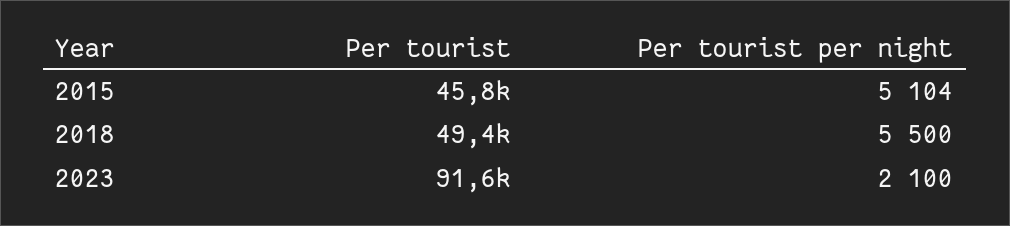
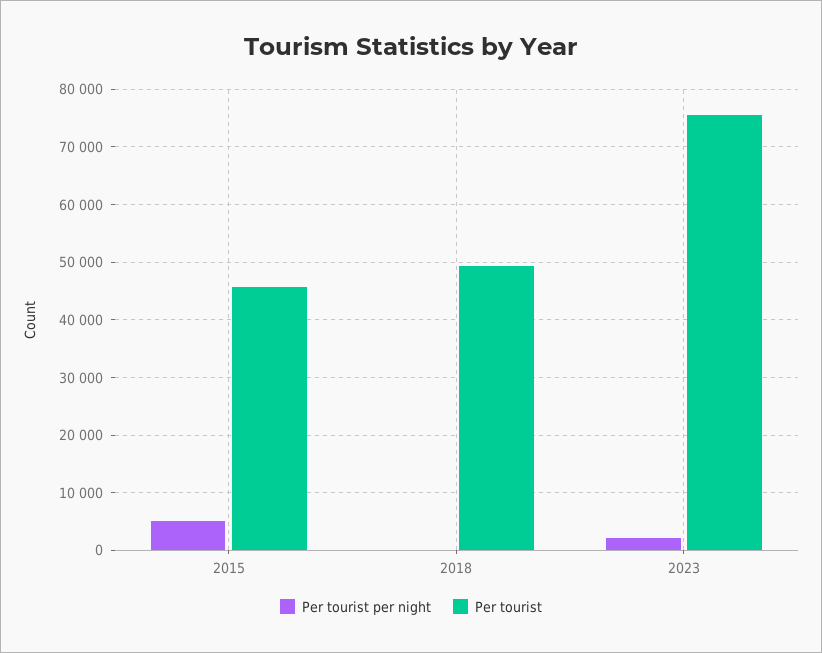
Per tourist per night, 2018: 5500 -> 0
Per tourist, 2023: 91600 -> 76000

